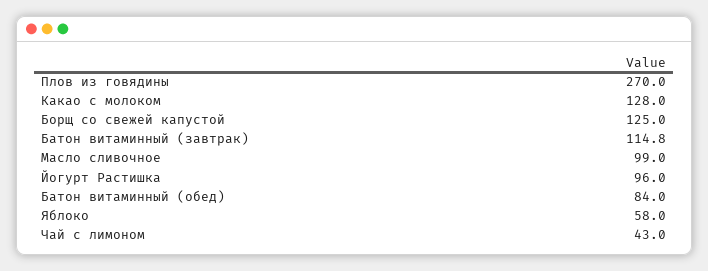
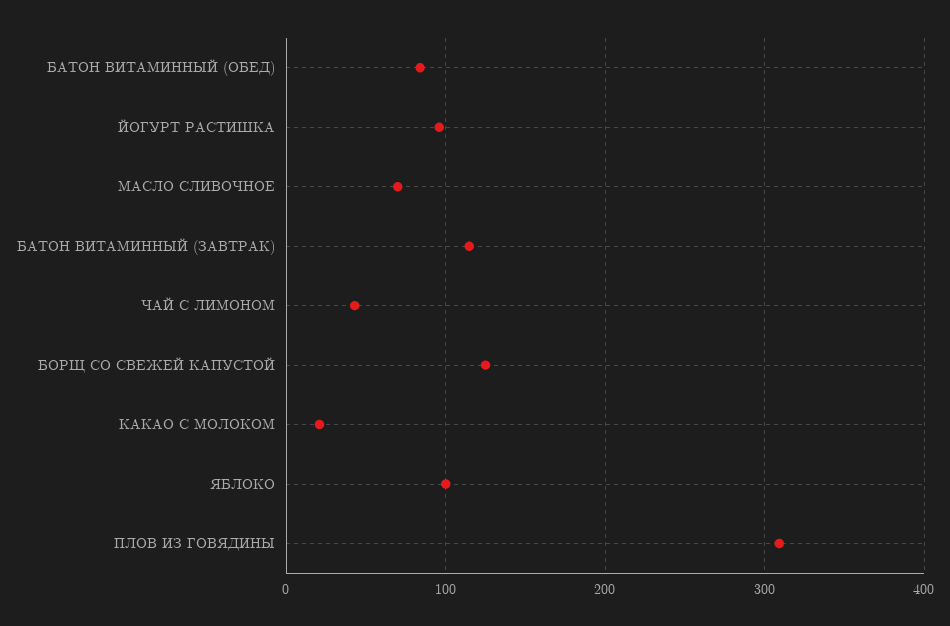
Плов из говядины: 270 -> 310
Какао с молоком: 128 -> 20
Масло сливочное: 99 -> 70
Яблоко: 58 -> 100

